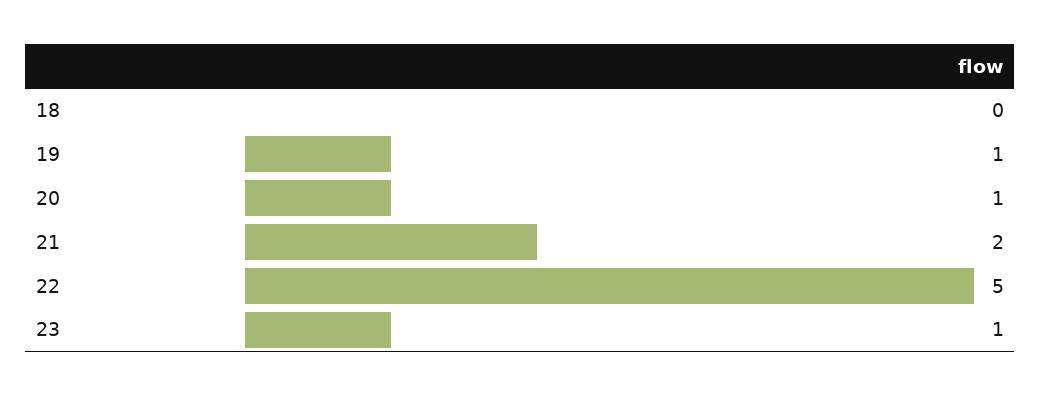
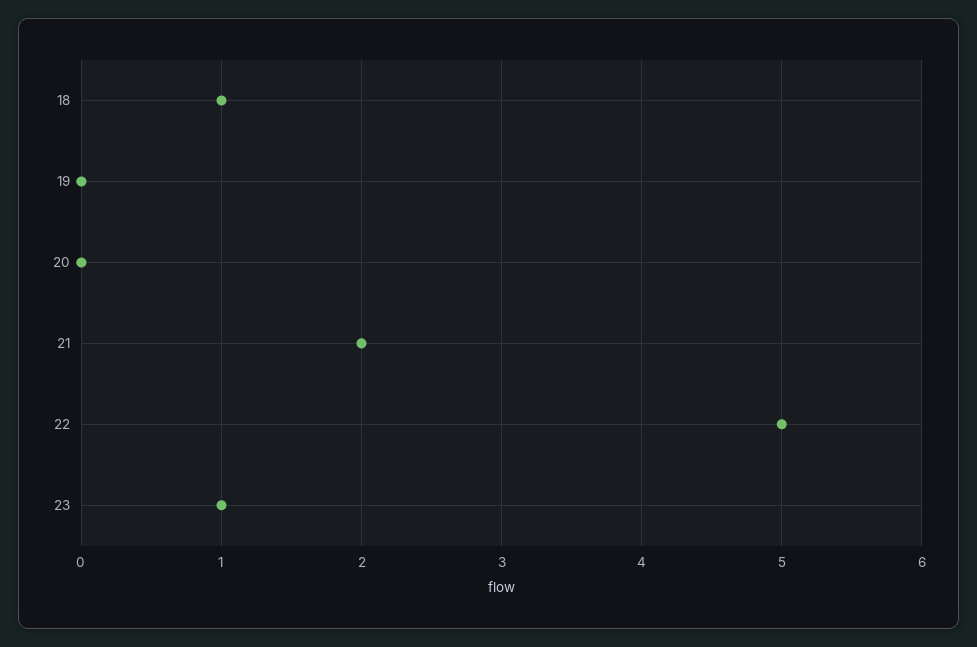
18: 0 -> 1
19: 1 -> 0
20: 1 -> 0

